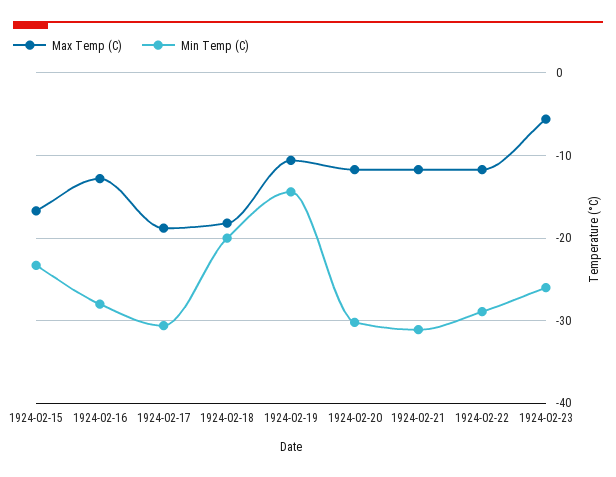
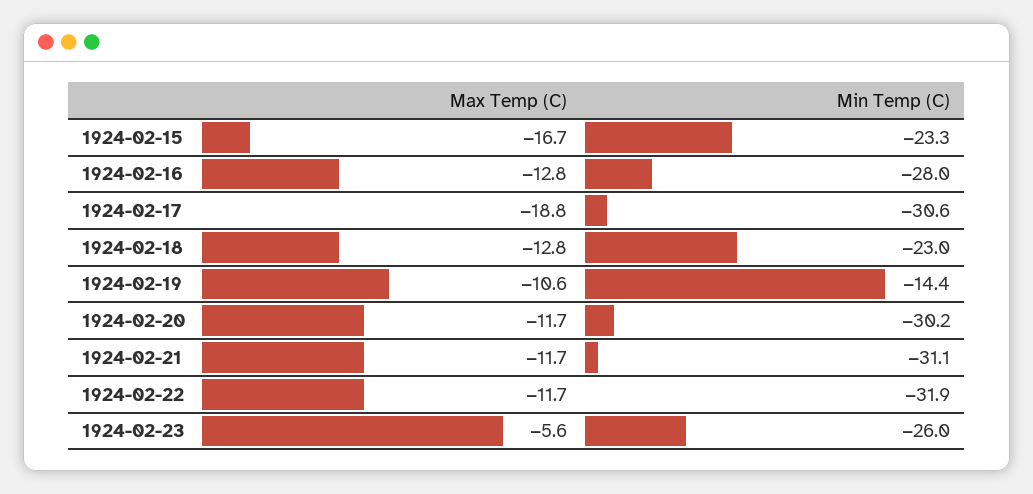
Max Temp (C), 1924-02-18: -18 -> -12.8
Min Temp (C), 1924-02-18: -20 -> -23
Min Temp (C), 1924-02-22: -29 -> -31.9

